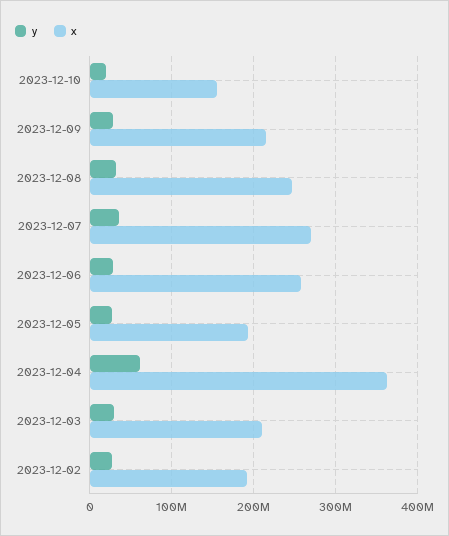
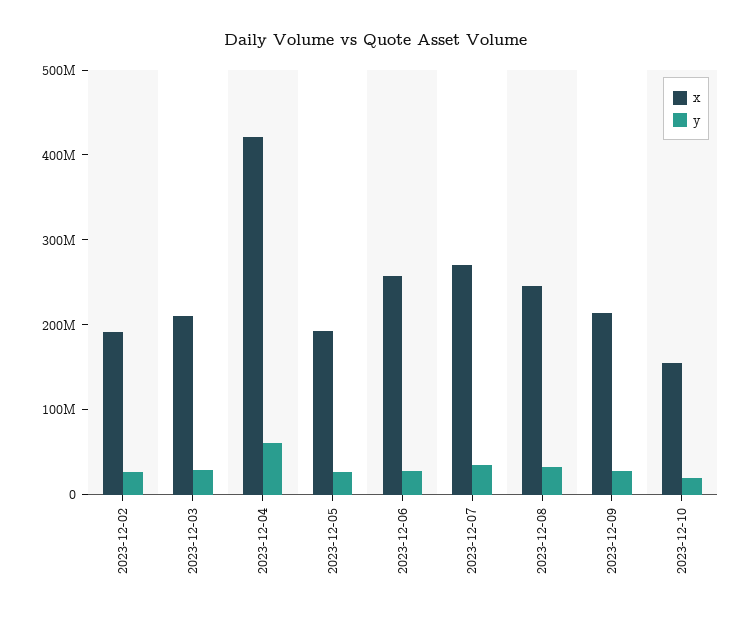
x, 2023-12-04: 360000000 -> 420000000

